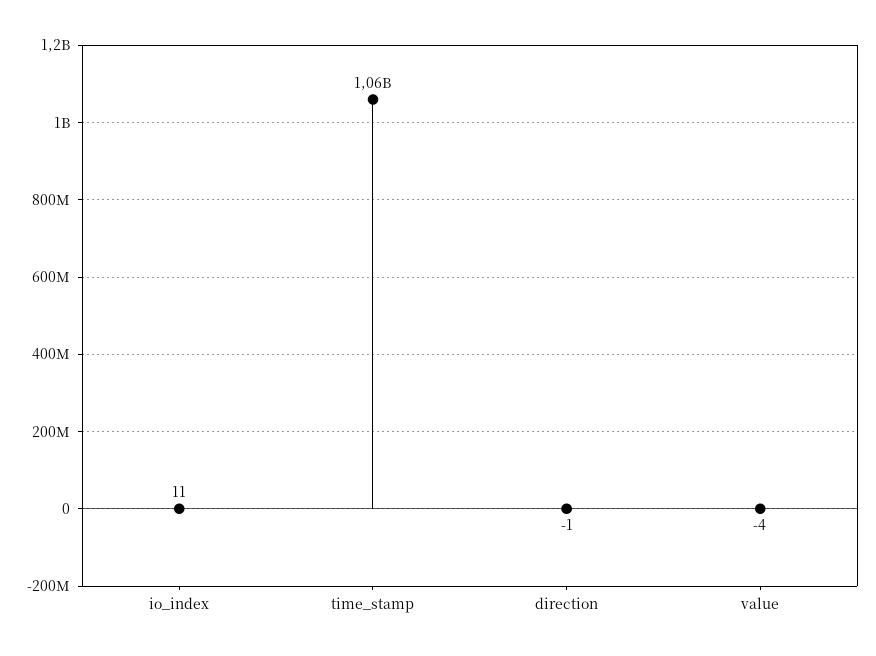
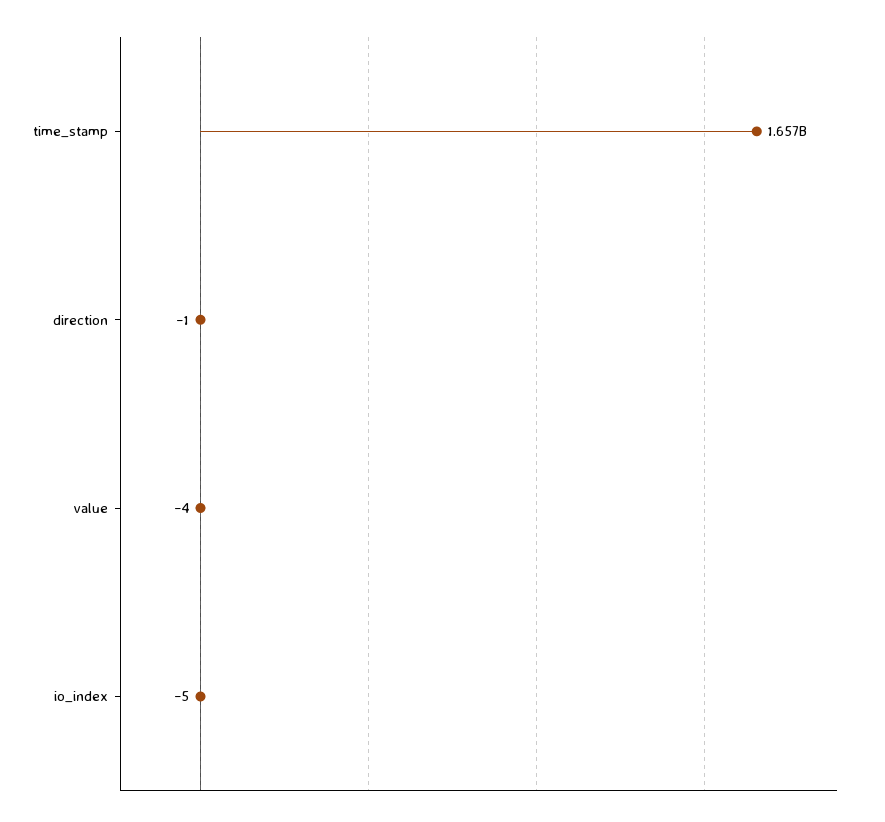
io_index: 11 -> -5
time_stamp: 1060000000 -> 1657000000

